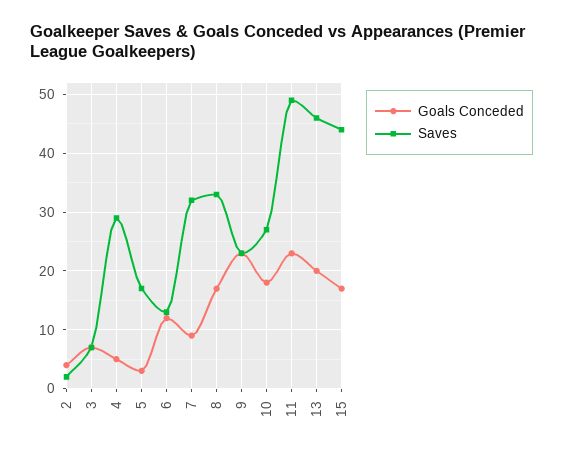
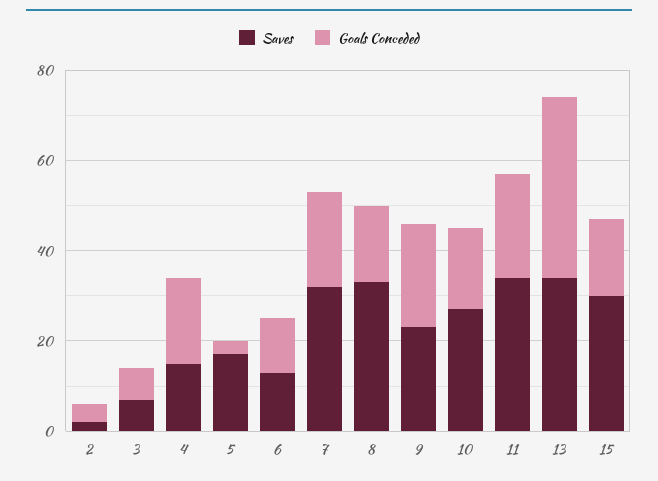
Goals Conceded, 4: 5 -> 20
Saves, 4: 30 -> 15
Goals Conceded, 7: 10 -> 20
Saves, 11: 50 -> 35
Goals Conceded, 13: 20 -> 40
Saves, 13: 45 -> 35
Saves, 15: 45 -> 30

